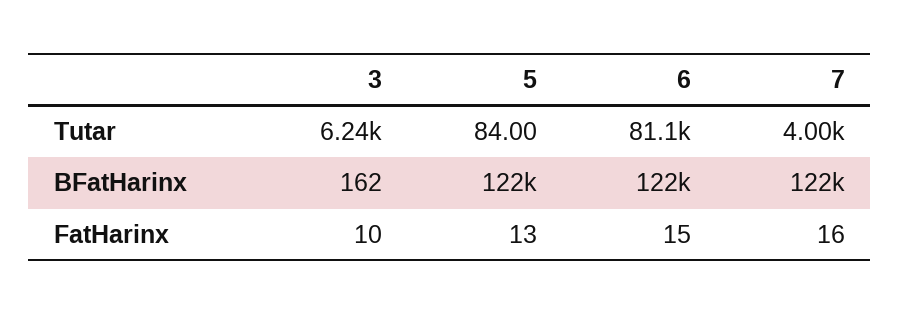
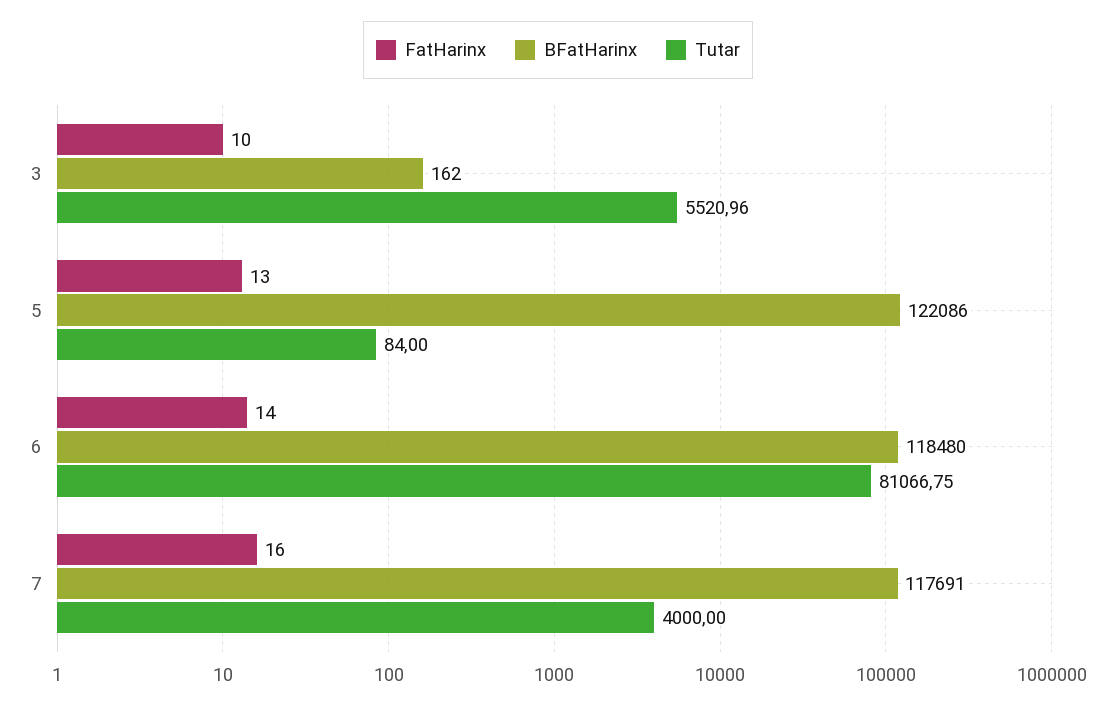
Tutar, 3: 6240 -> 5520.96
BFatHarinx, 6: 122000 -> 118480
BFatHarinx, 7: 122000 -> 117691
FatHarinx, 6: 15 -> 14

